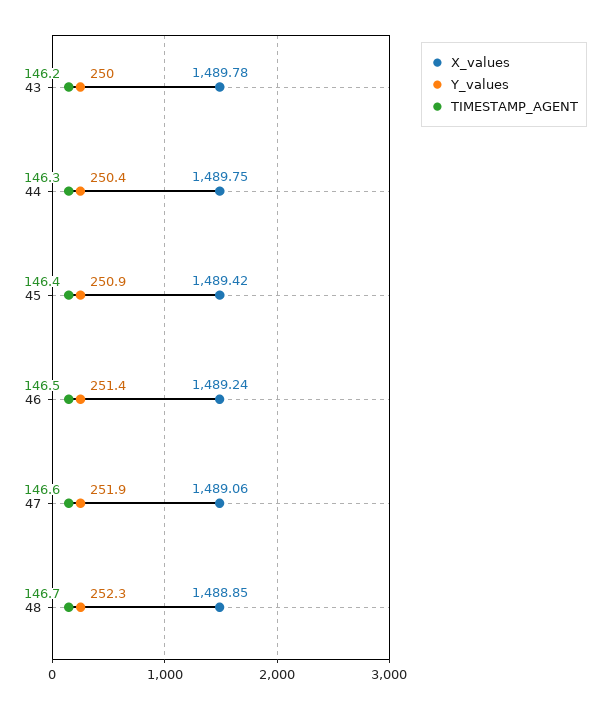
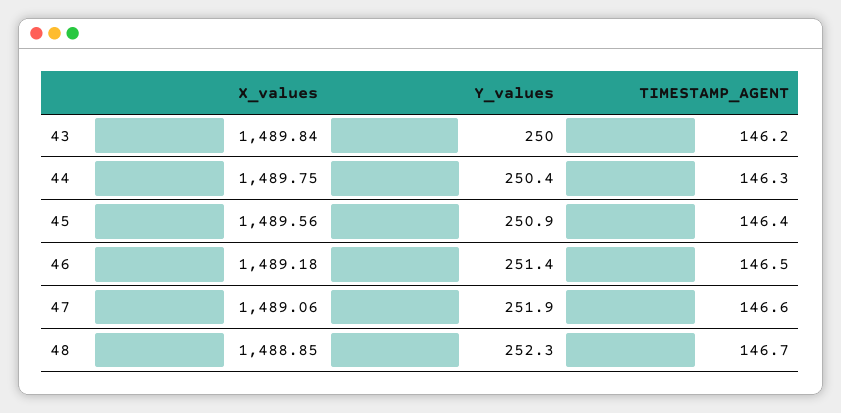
X_values, 43: 1489.78 -> 1489.84
X_values, 45: 1489.42 -> 1489.56
X_values, 46: 1489.24 -> 1489.18

